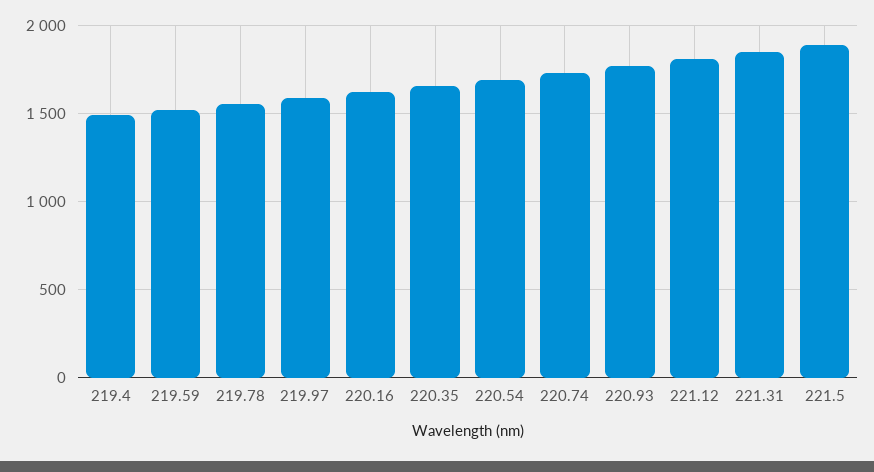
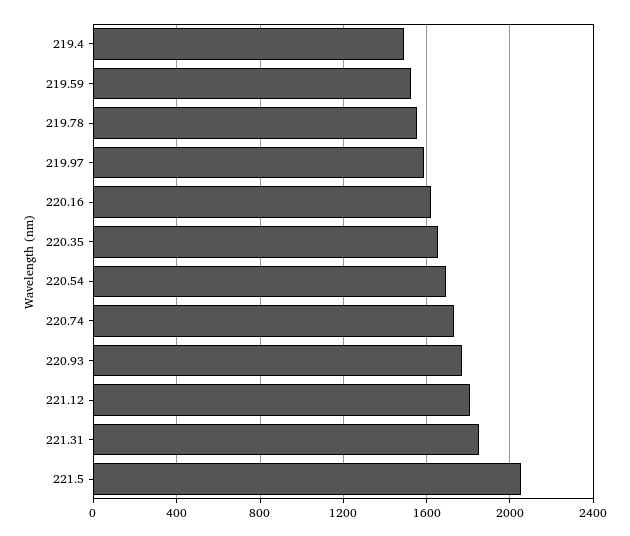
221.5: 1900 -> 2050

